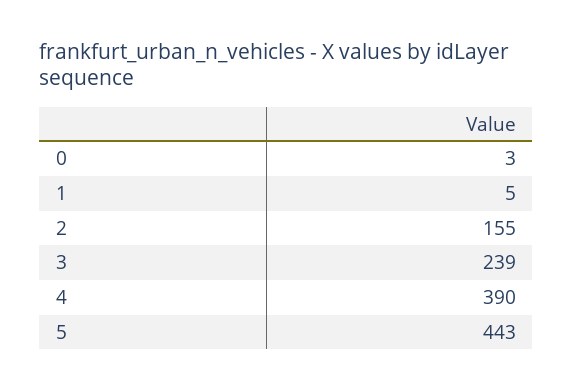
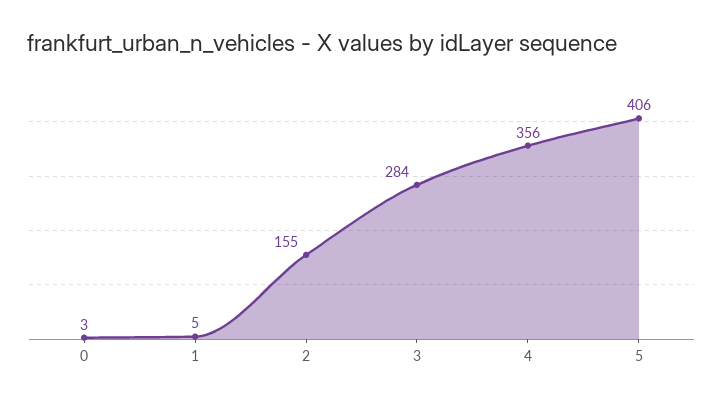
3: 239 -> 284
4: 390 -> 356
5: 443 -> 406

